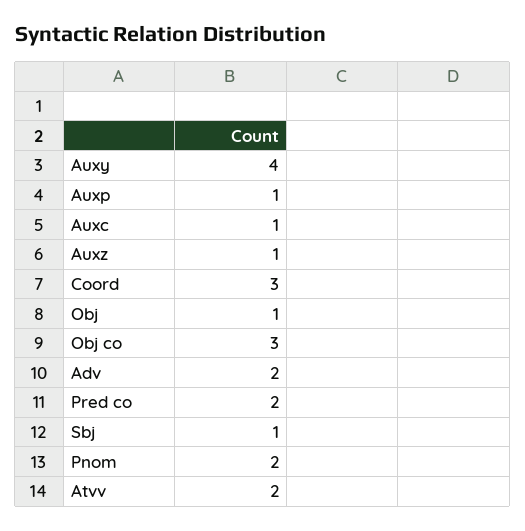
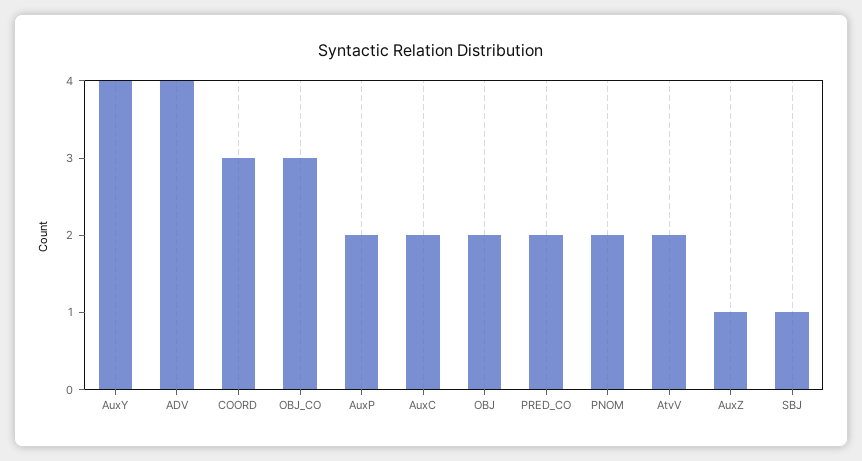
Auxp: 1 -> 2
Auxc: 1 -> 2
Obj: 1 -> 2
Adv: 2 -> 4

